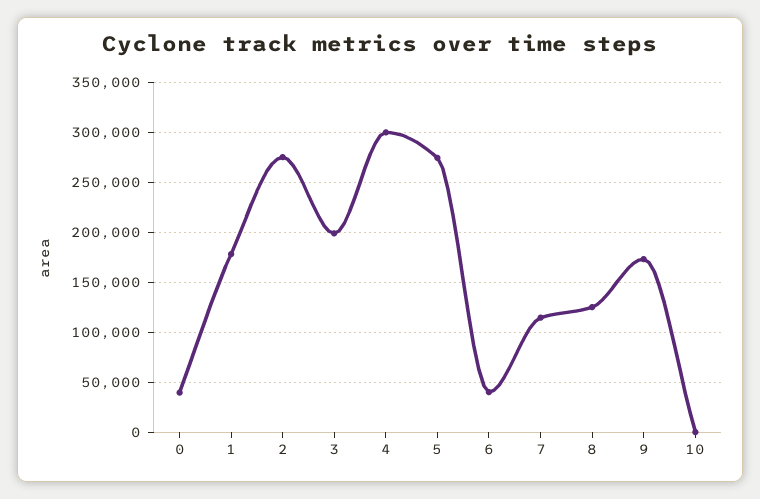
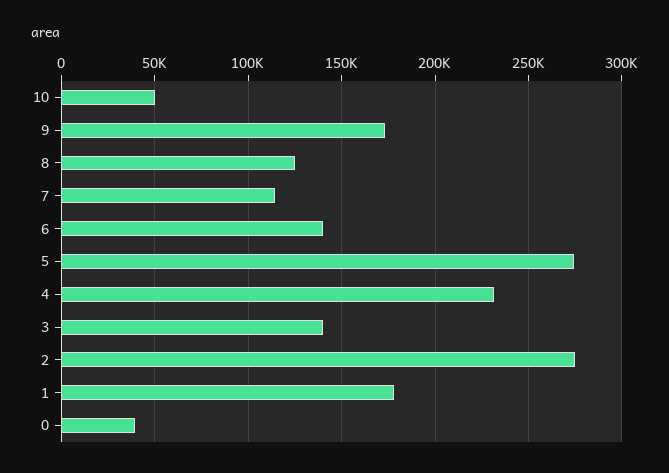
3: 200000 -> 140000
4: 300000 -> 230000
6: 40000 -> 140000
10: 0 -> 50000

